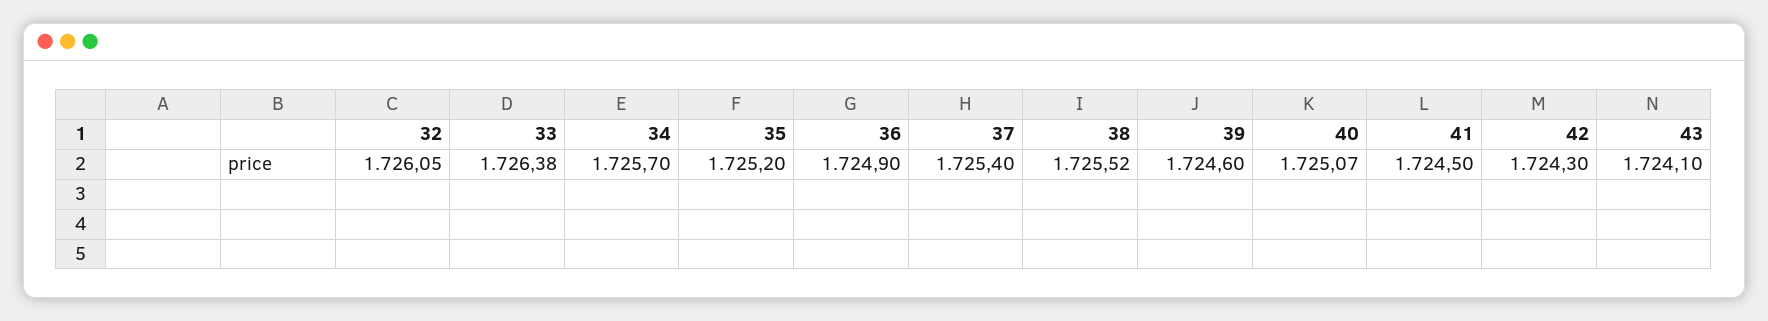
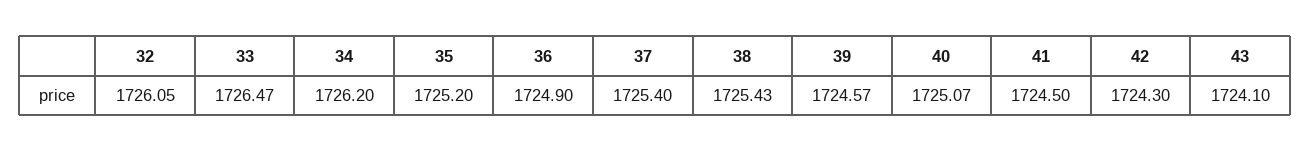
33: 1726.38 -> 1726.47
34: 1725.7 -> 1726.2
38: 1725.52 -> 1725.43
39: 1724.6 -> 1724.57

